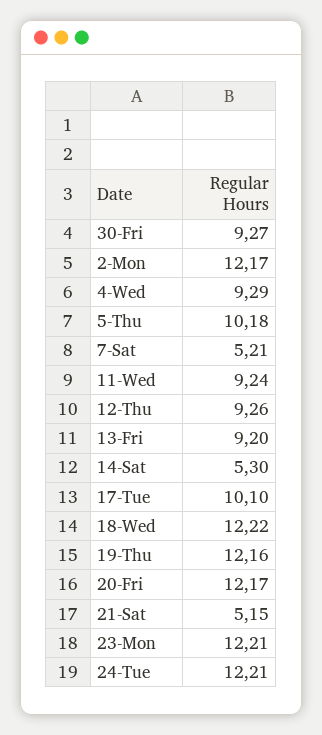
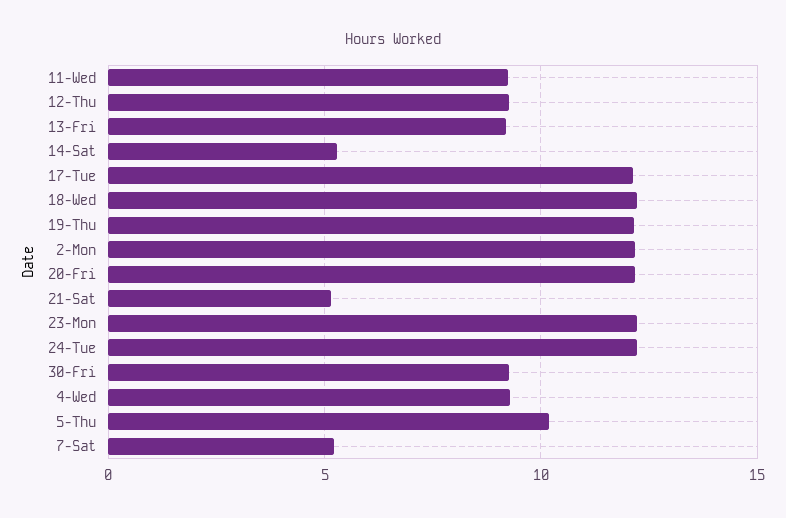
17-Tue: 10.1 -> 12

